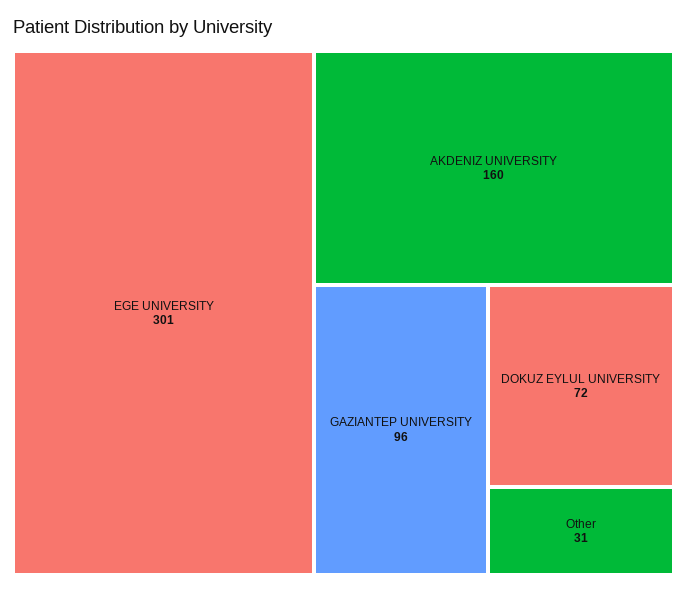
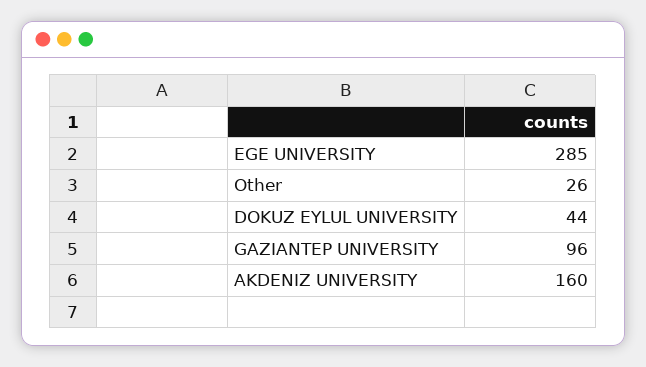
EGE UNIVERSITY: 301 -> 285
DOKUZ EYLUL UNIVERSITY: 72 -> 44
Other: 31 -> 26

